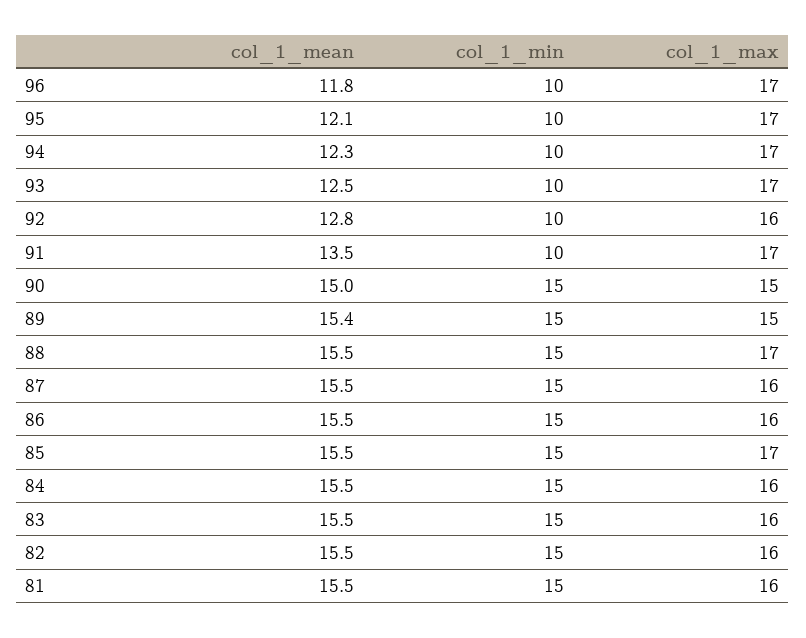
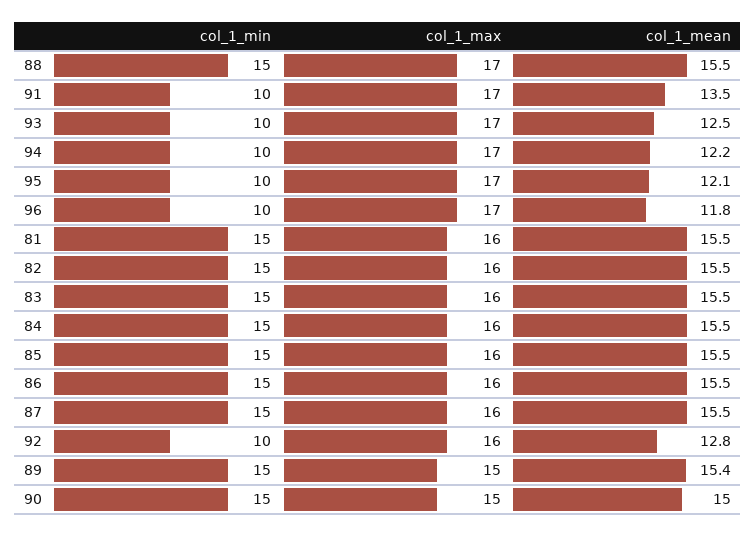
col_1_mean, 94: 12.3 -> 12.2
col_1_max, 85: 17 -> 16

